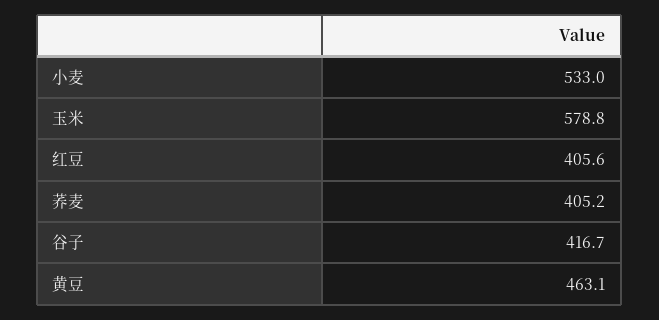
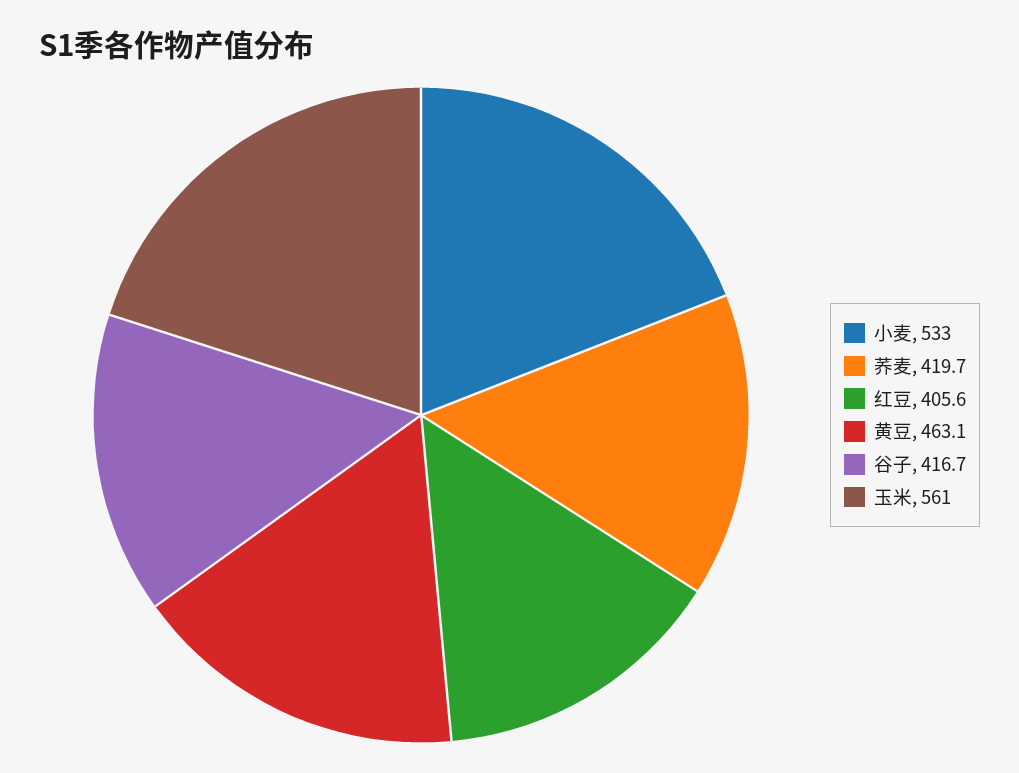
玉米: 578.8 -> 561
荞麦: 405.2 -> 419.7

